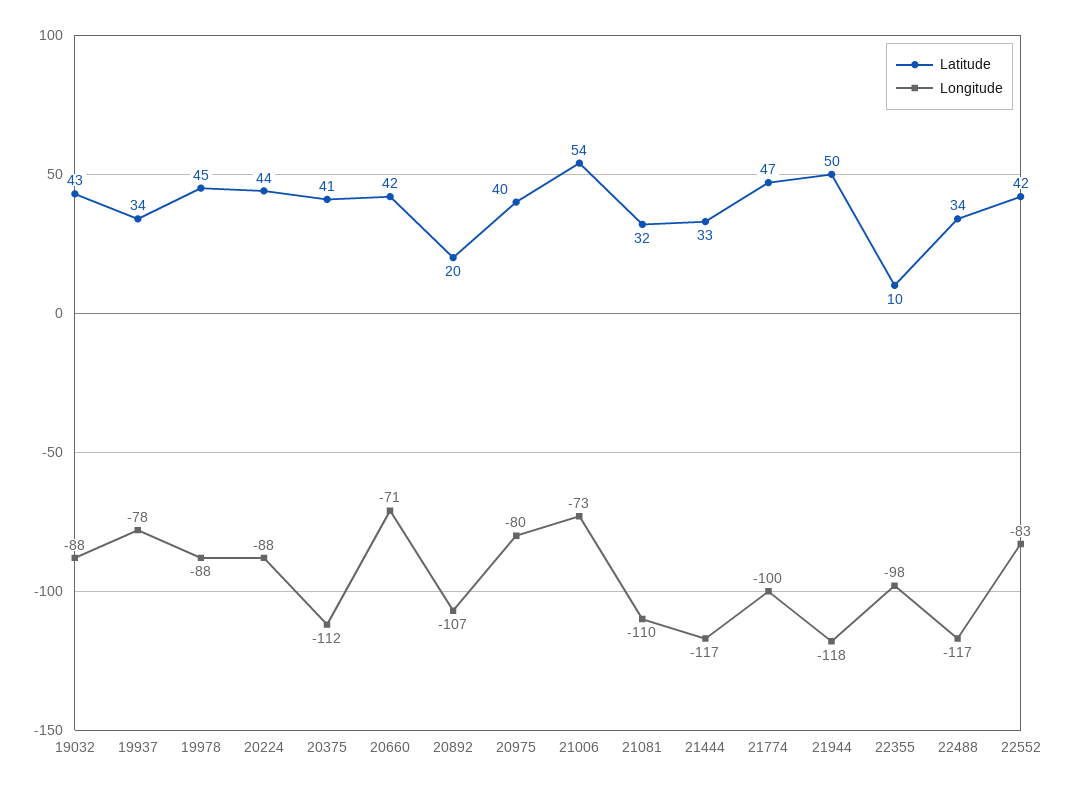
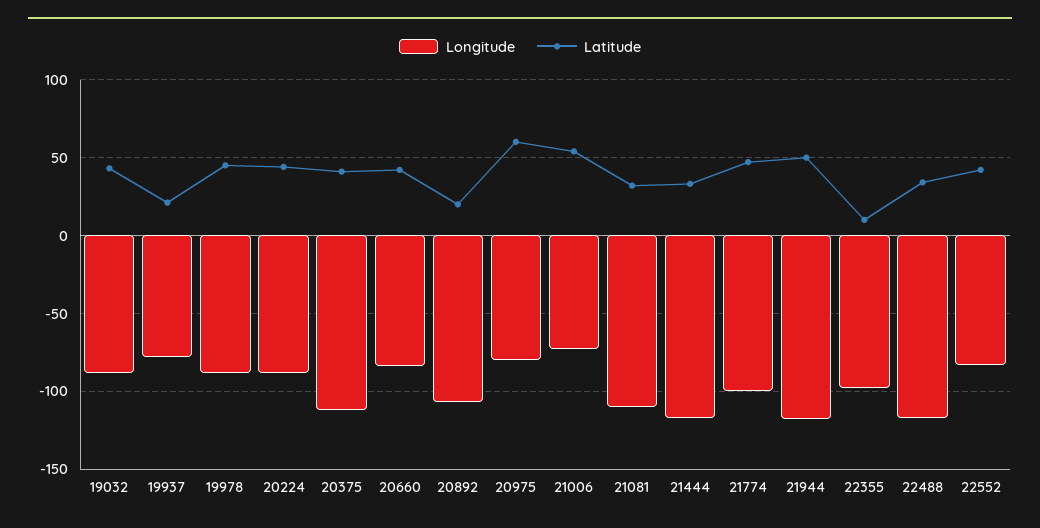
Latitude, 19937: 34 -> 20
Longitude, 20660: -71 -> -85
Latitude, 20975: 40 -> 60

